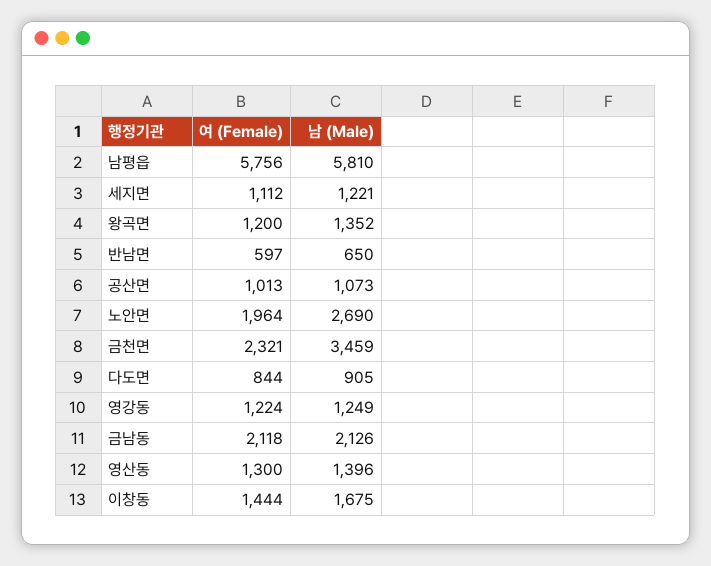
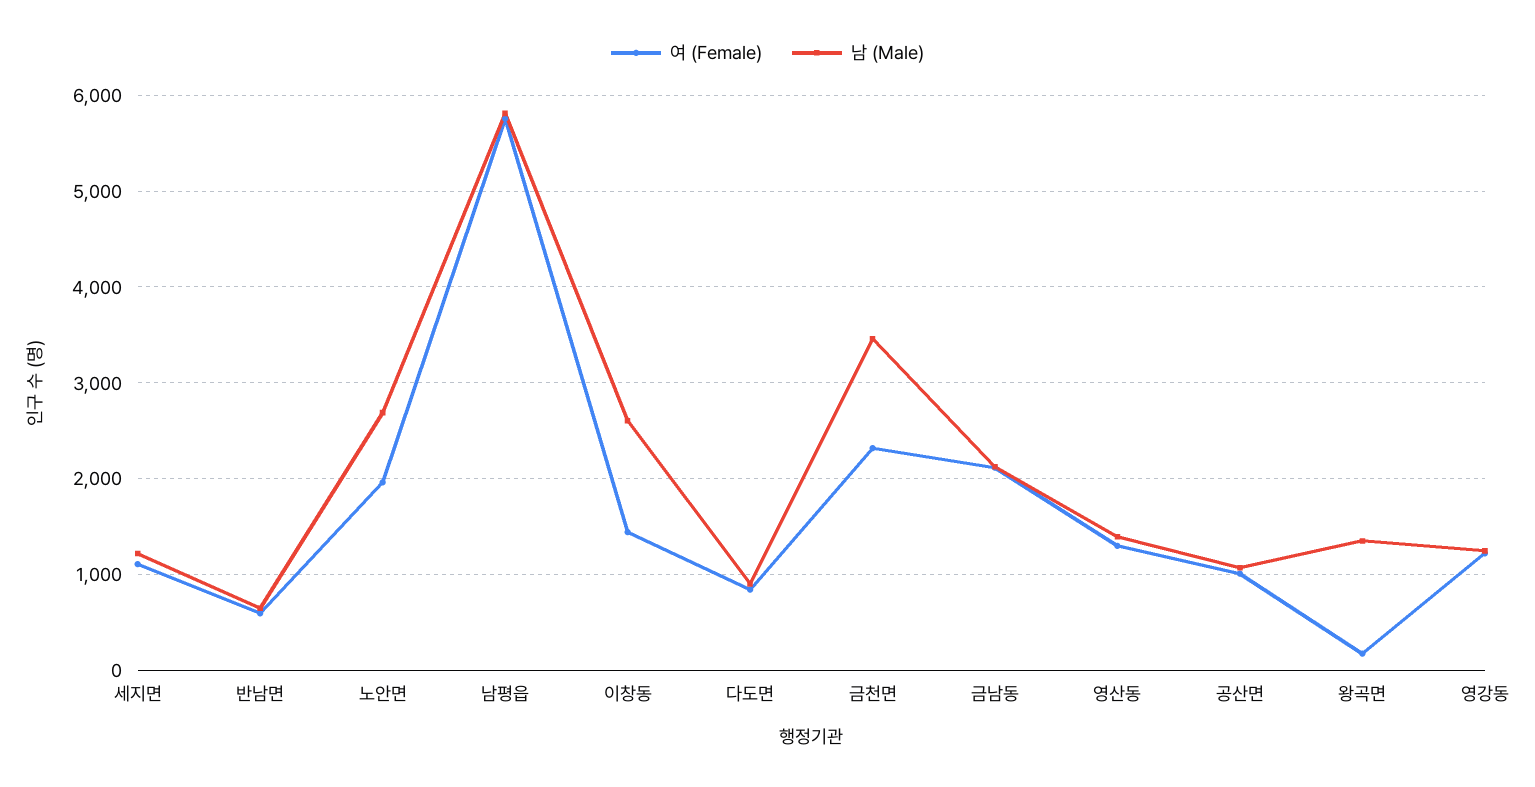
여 (Female), 왕곡면: 1200 -> 200
남 (Male), 이창동: 1675 -> 2600

